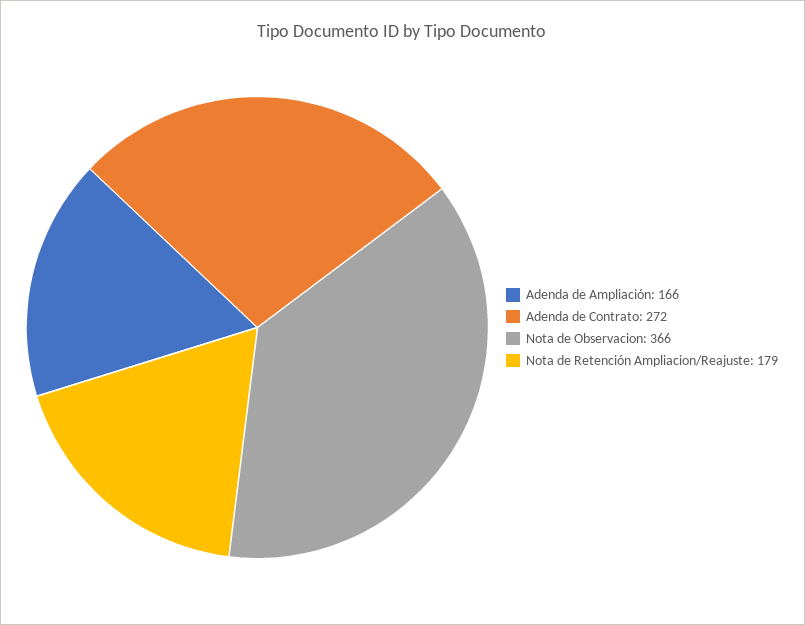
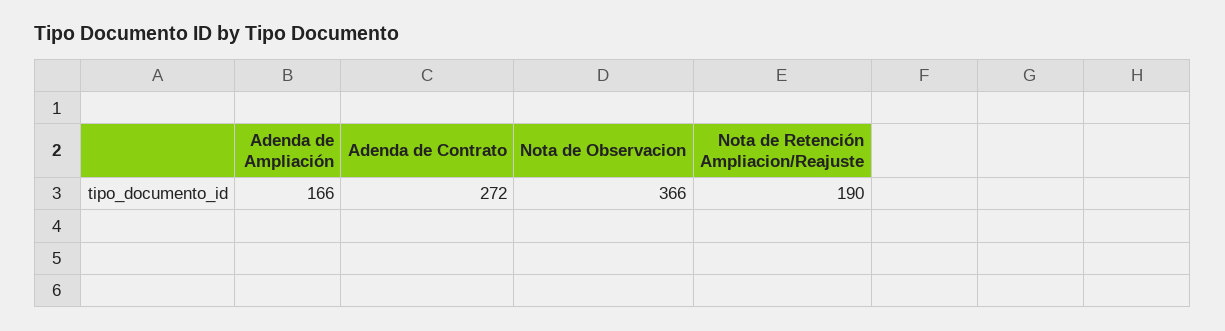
Nota de Retención Ampliacion/Reajuste: 179 -> 190

